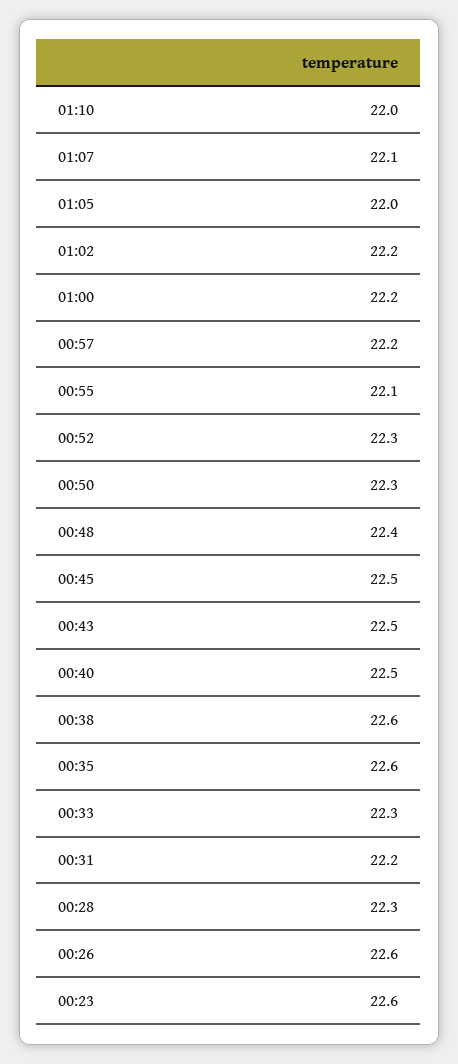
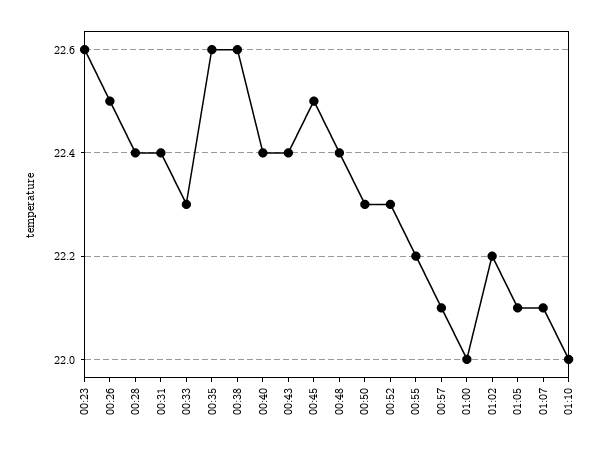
01:05: 22 -> 22.1
01:00: 22.2 -> 22
00:57: 22.2 -> 22.1
00:55: 22.1 -> 22.2
00:43: 22.5 -> 22.4
00:40: 22.5 -> 22.4
00:31: 22.2 -> 22.4
00:28: 22.3 -> 22.4
00:26: 22.6 -> 22.5

